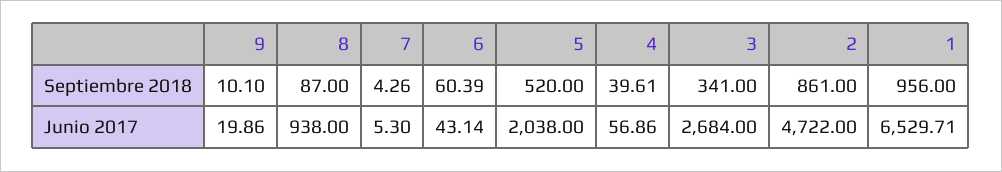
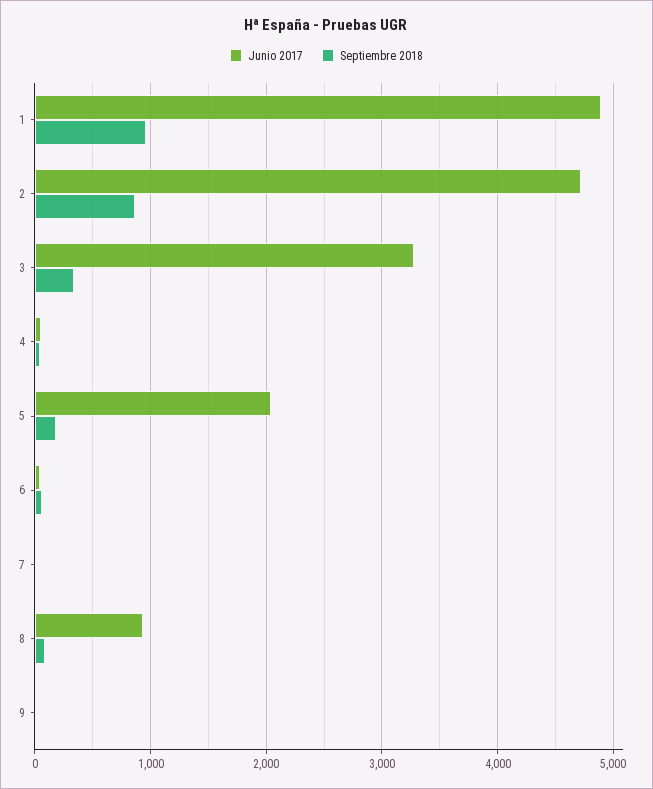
Septiembre 2018, 5: 520 -> 200
Junio 2017, 3: 2684 -> 3300
Junio 2017, 1: 6529.71 -> 4900

